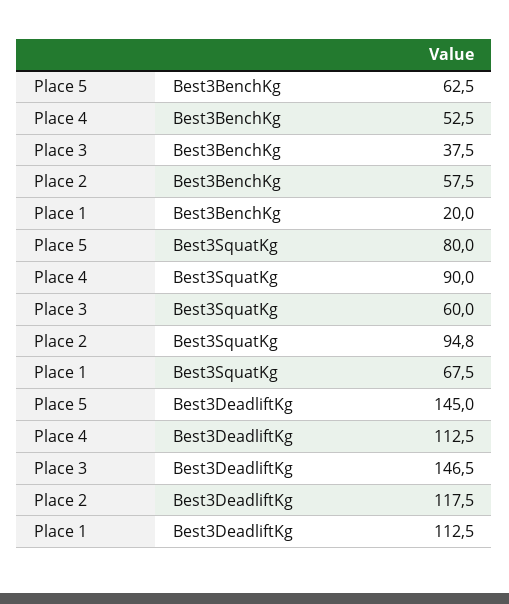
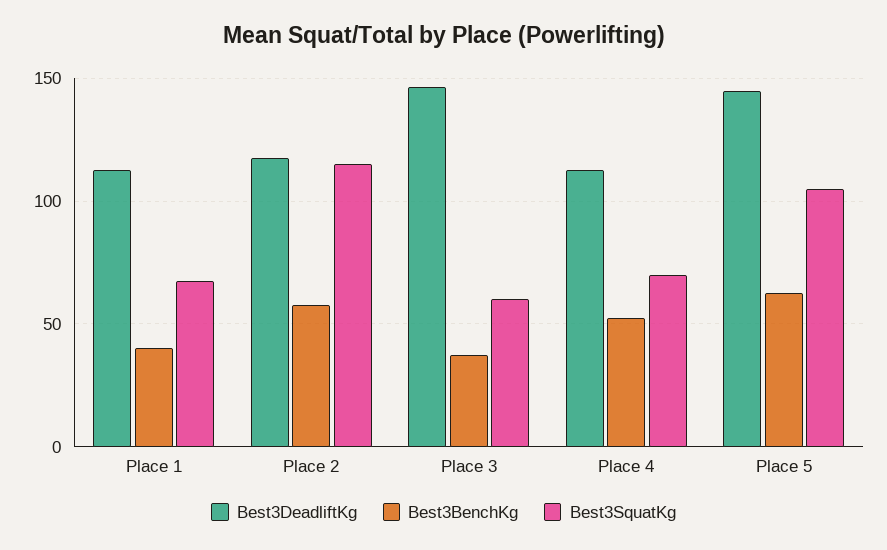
Best3BenchKg, Place 1: 20 -> 40
Best3SquatKg, Place 5: 80 -> 105
Best3SquatKg, Place 4: 90 -> 70
Best3SquatKg, Place 2: 94.8 -> 115

